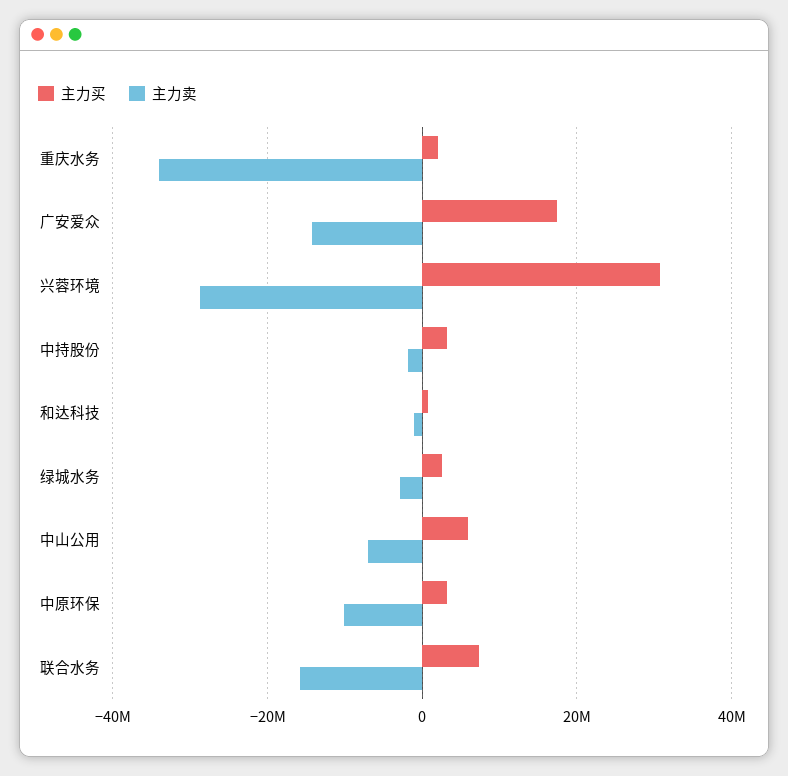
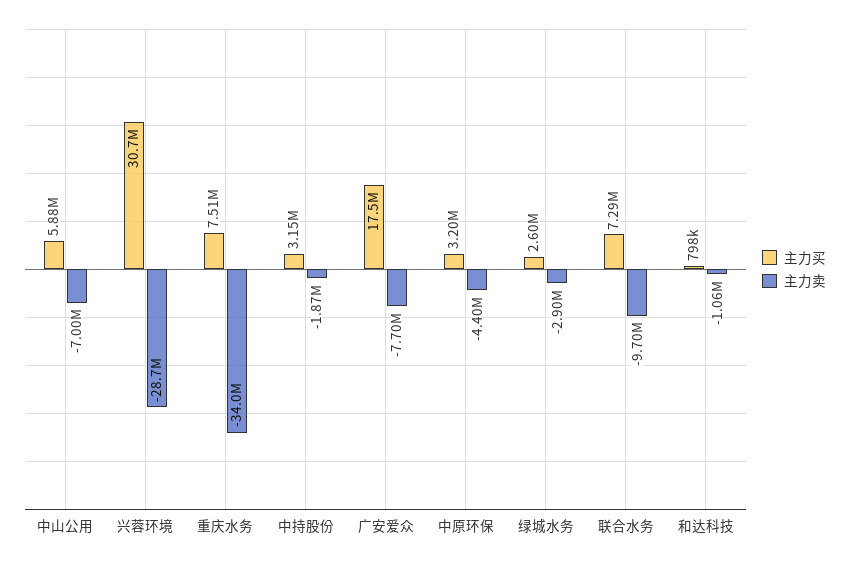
主力买, 重庆水务: 2000000 -> 7510000
主力卖, 广安爱众: -14000000 -> -7700000
主力卖, 中原环保: -10000000 -> -4400000
主力卖, 联合水务: -16000000 -> -9700000

